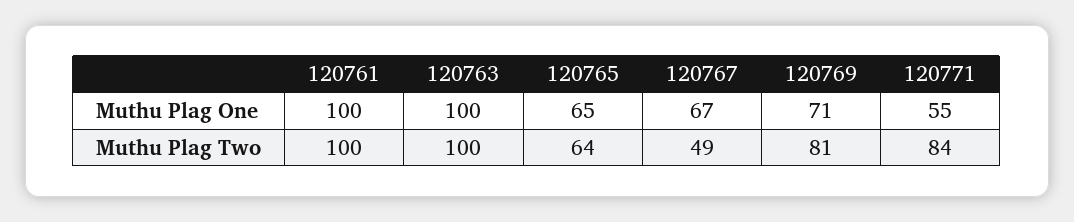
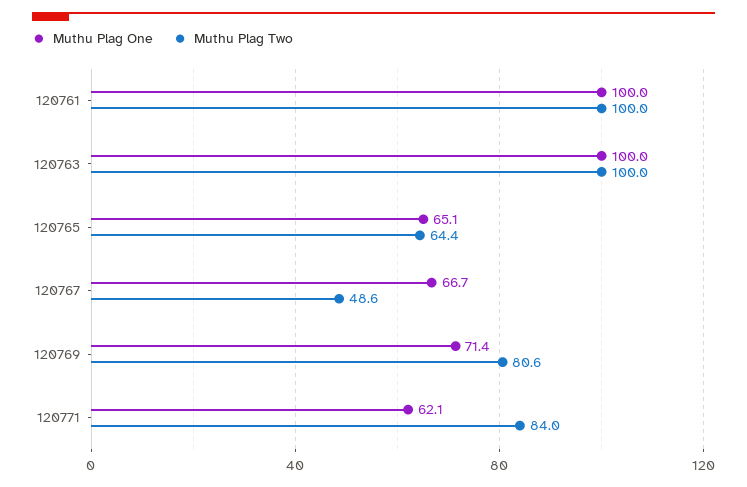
Muthu Plag One, 120771: 55 -> 62.1

